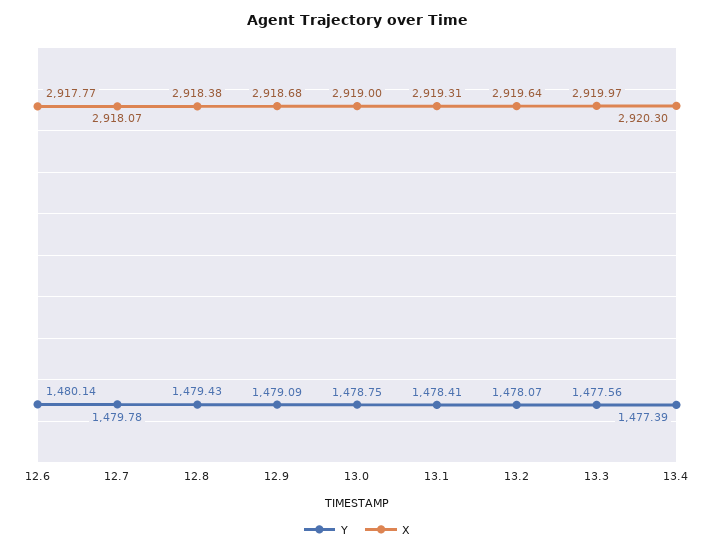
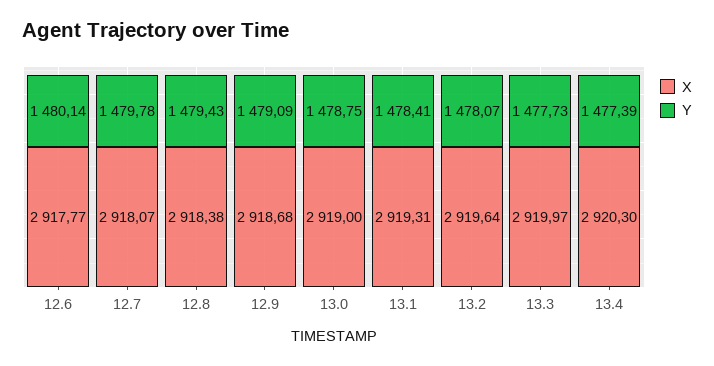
Y, 13.3: 1477.56 -> 1477.73

